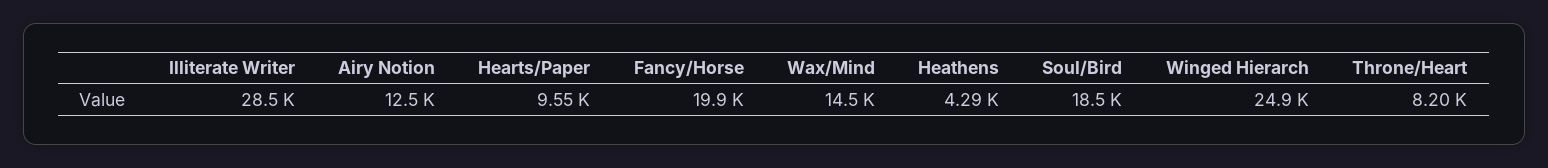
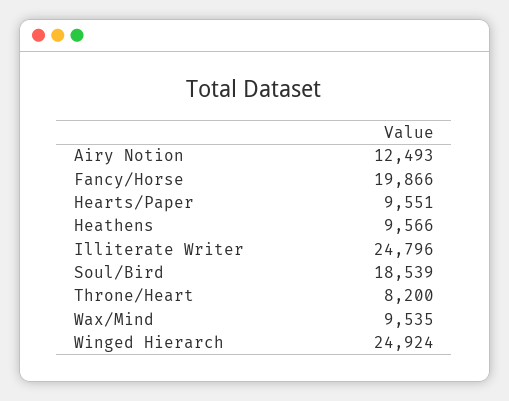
Illiterate Writer: 28500 -> 24796
Wax/Mind: 14500 -> 9535
Heathens: 4290 -> 9566

